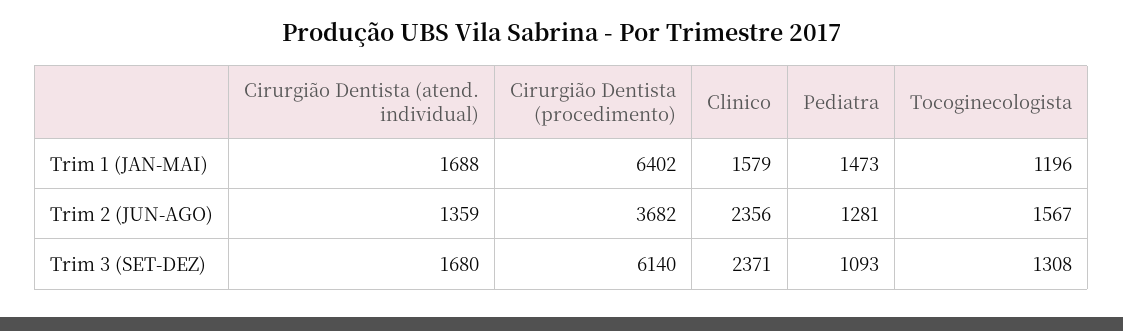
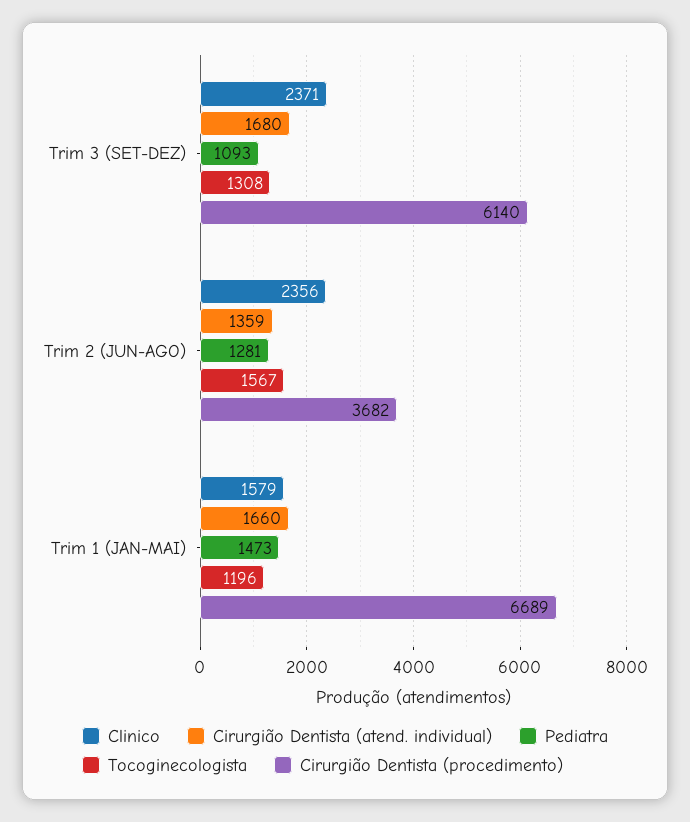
Cirurgião Dentista (atend. individual), Trim 1 (JAN-MAI): 1688 -> 1660
Cirurgião Dentista (procedimento), Trim 1 (JAN-MAI): 6402 -> 6689

